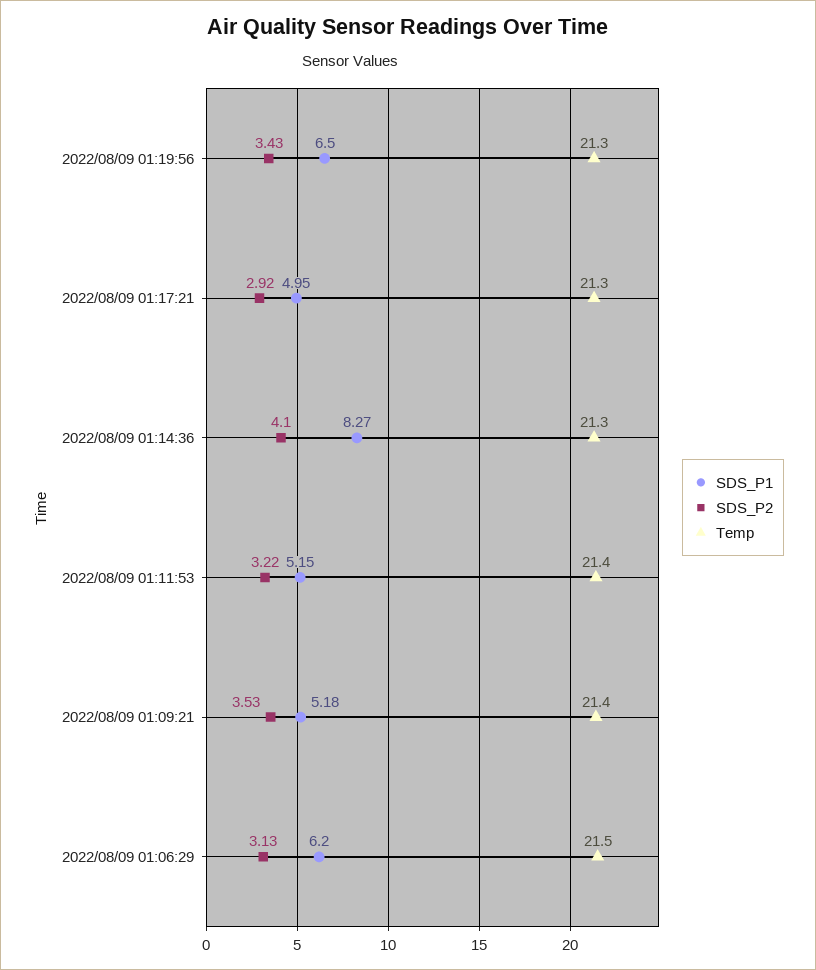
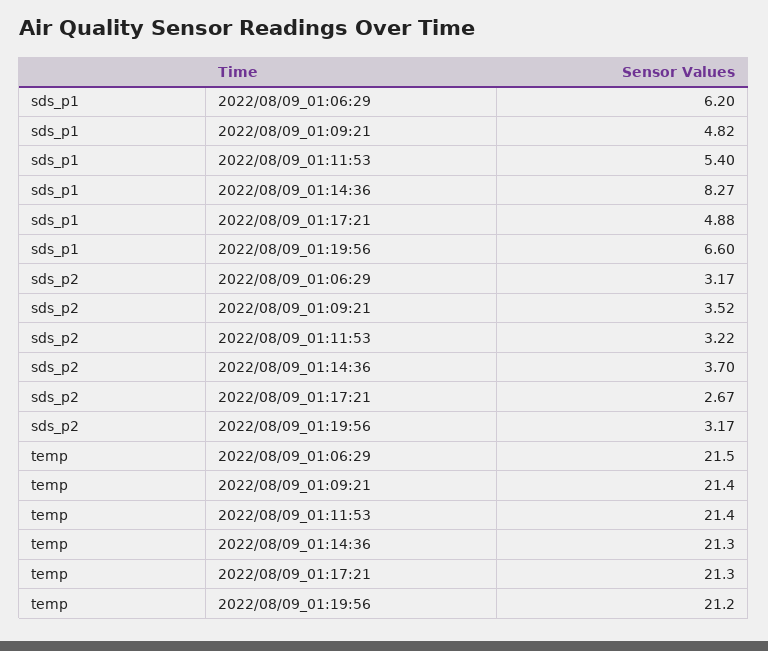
SDS_P1, 2022/08/09 01:19:56: 6.5 -> 6.6
SDS_P2, 2022/08/09 01:19:56: 3.43 -> 3.17
Temp, 2022/08/09 01:19:56: 21.3 -> 21.2
SDS_P1, 2022/08/09 01:17:21: 4.95 -> 4.88
SDS_P2, 2022/08/09 01:17:21: 2.92 -> 2.67
SDS_P2, 2022/08/09 01:14:36: 4.1 -> 3.7
SDS_P1, 2022/08/09 01:11:53: 5.15 -> 5.4
SDS_P1, 2022/08/09 01:09:21: 5.18 -> 4.82
SDS_P2, 2022/08/09 01:09:21: 3.53 -> 3.52
SDS_P2, 2022/08/09 01:06:29: 3.13 -> 3.17

